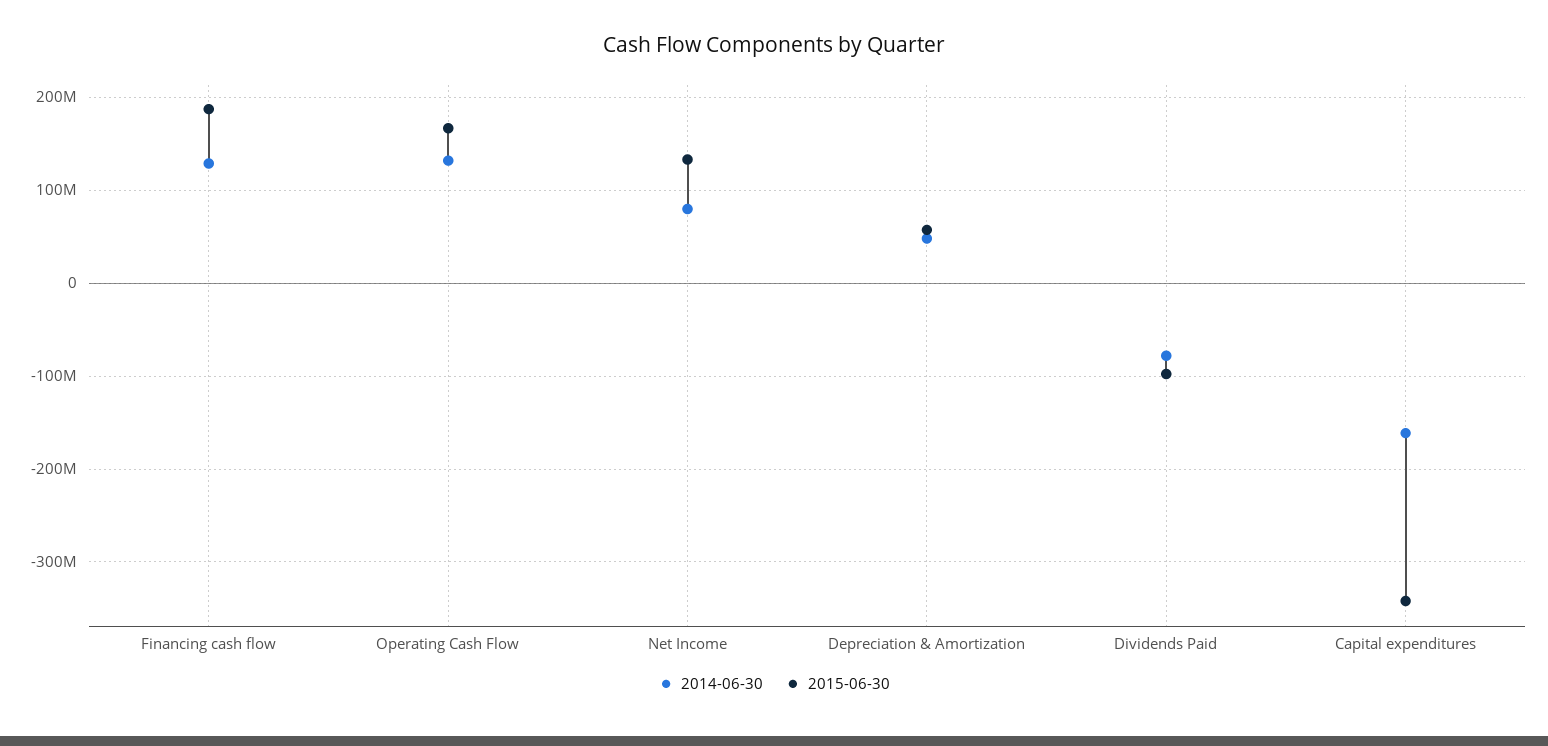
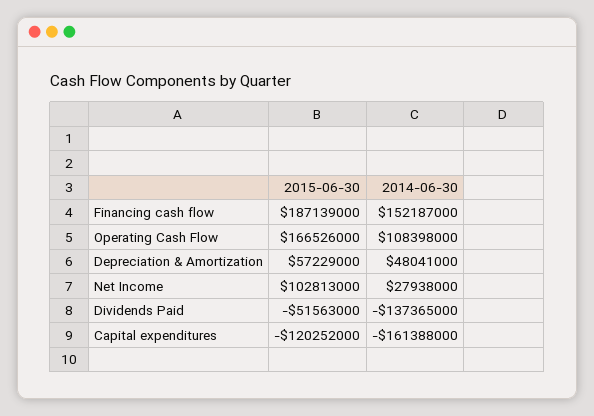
2014-06-30, Financing cash flow: 130000000 -> 152187000
2014-06-30, Operating Cash Flow: 130000000 -> 108398000
2014-06-30, Net Income: 80000000 -> 27938000
2015-06-30, Net Income: 130000000 -> 102813000
2014-06-30, Dividends Paid: -80000000 -> -137365000
2015-06-30, Dividends Paid: -100000000 -> -51563000
2015-06-30, Capital expenditures: -340000000 -> -120252000

